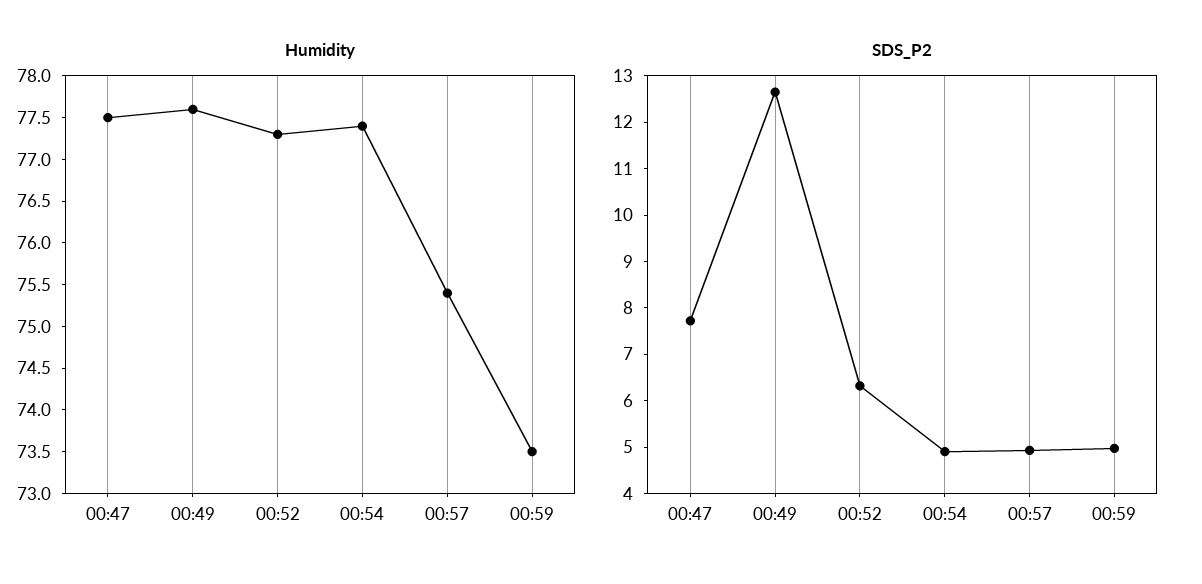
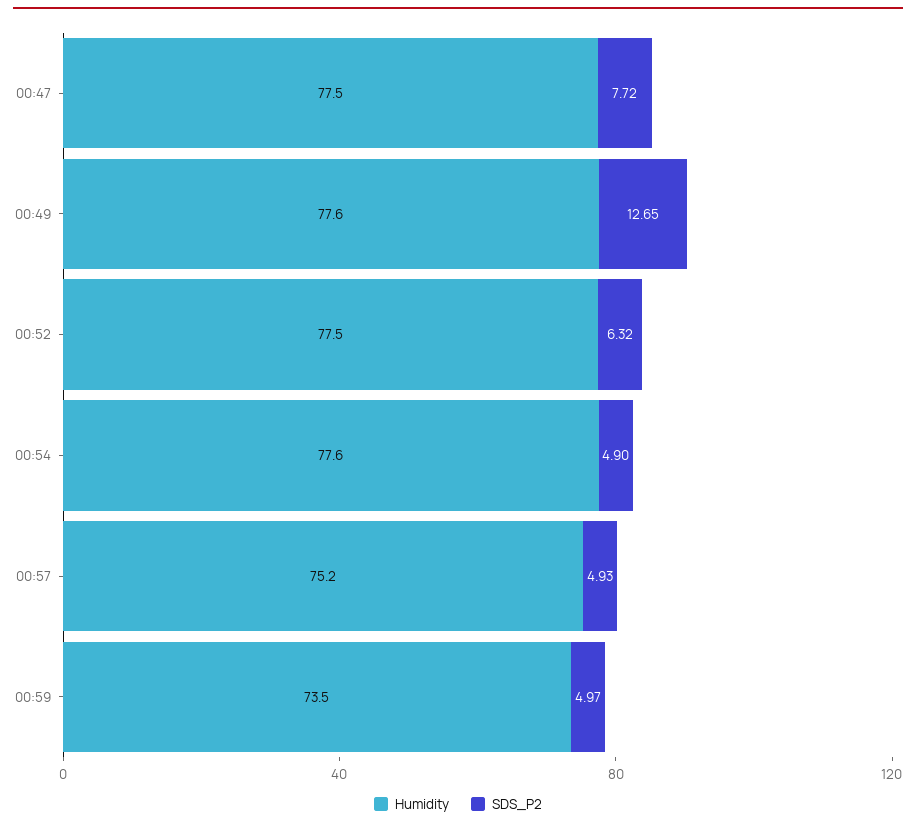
Humidity, 00:52: 77.3 -> 77.5
Humidity, 00:54: 77.4 -> 77.6
Humidity, 00:57: 75.4 -> 75.2

